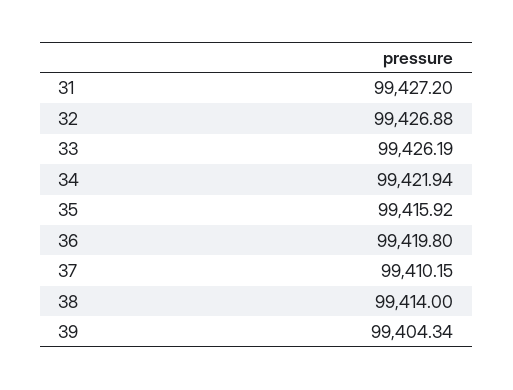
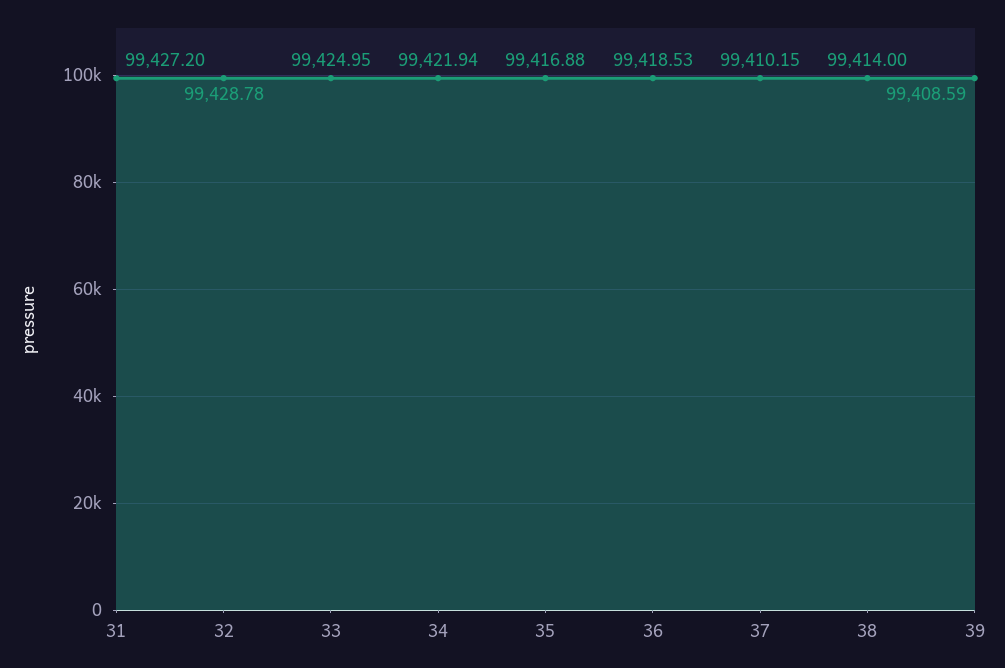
32: 99426.88 -> 99428.78
33: 99426.19 -> 99424.95
35: 99415.92 -> 99416.88
36: 99419.8 -> 99418.53
39: 99404.34 -> 99408.59

